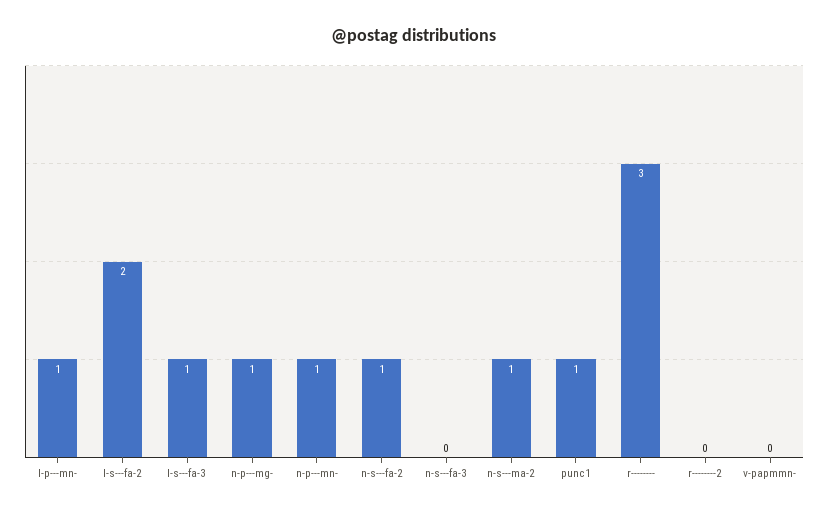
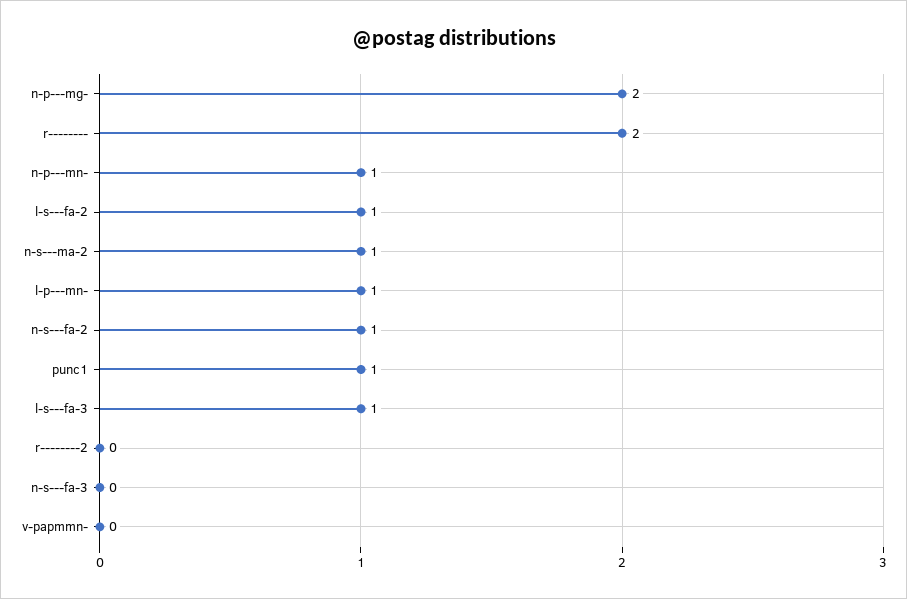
l-s---fa-2: 2 -> 1
n-p---mg-: 1 -> 2
r--------: 3 -> 2

